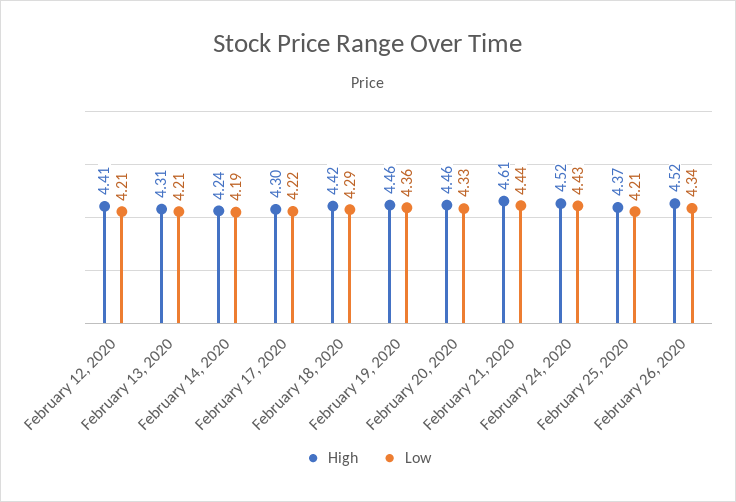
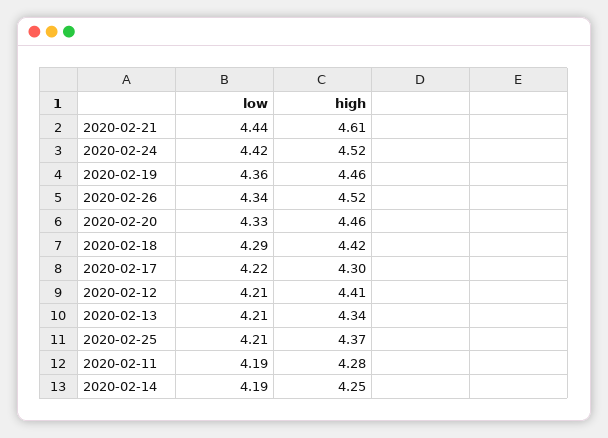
High, February 13, 2020: 4.31 -> 4.34
High, February 14, 2020: 4.24 -> 4.25
Low, February 24, 2020: 4.43 -> 4.42
Low, 2020-02-11: none -> 4.19
High, 2020-02-11: none -> 4.28

